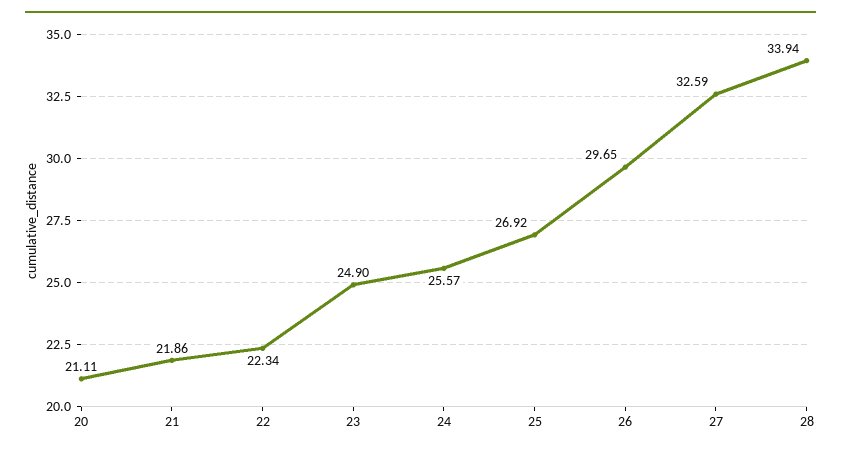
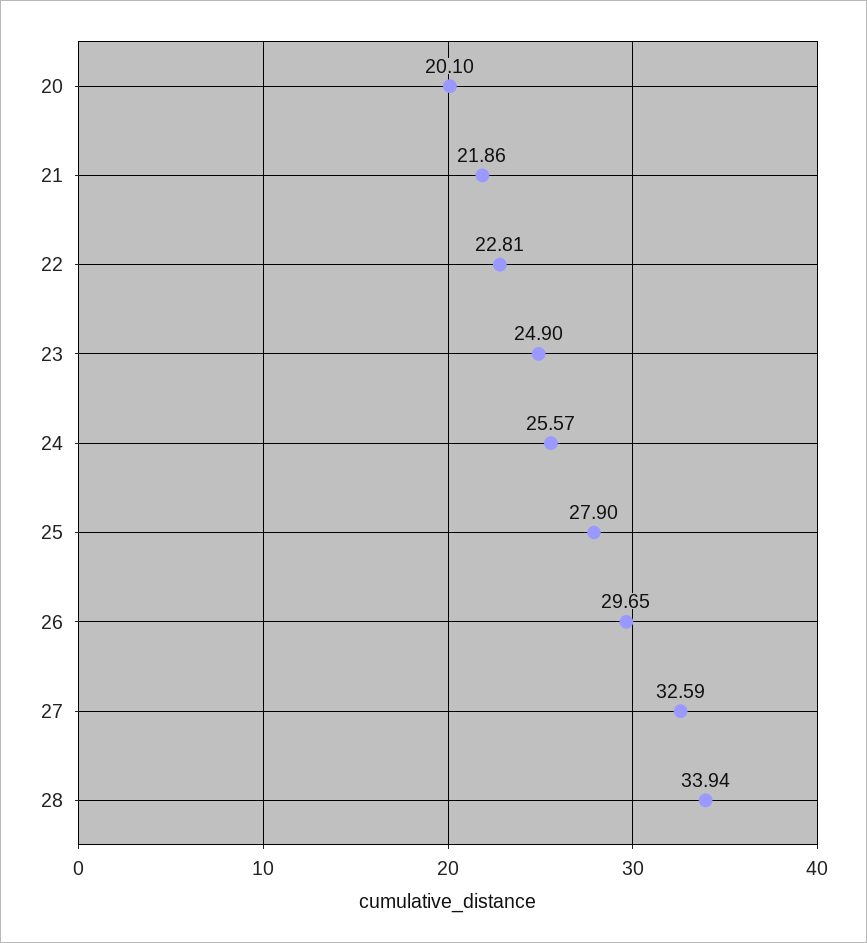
20: 21.11 -> 20.1
22: 22.34 -> 22.81
25: 26.92 -> 27.9

